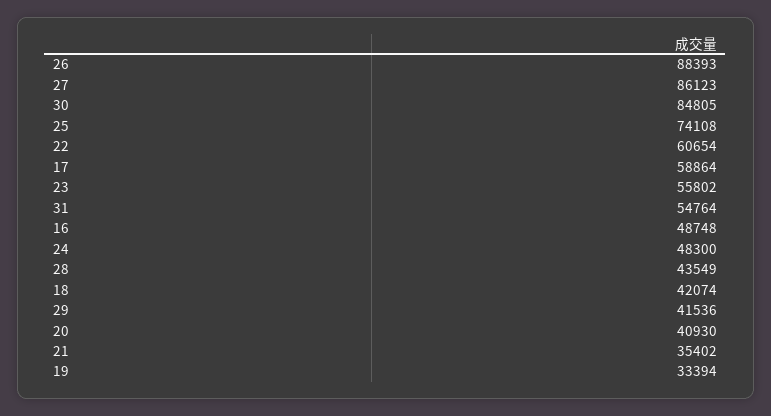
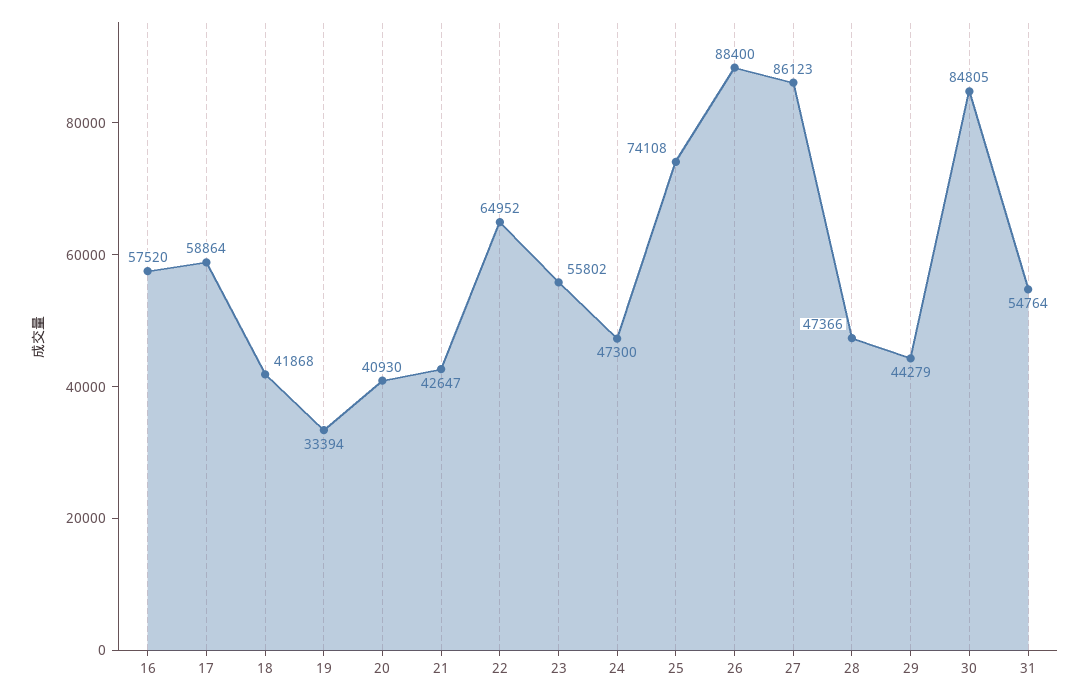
26: 88393 -> 88400
22: 60654 -> 64952
16: 48748 -> 57520
24: 48300 -> 47300
28: 43549 -> 47366
18: 42074 -> 41868
29: 41536 -> 44279
21: 35402 -> 42647

